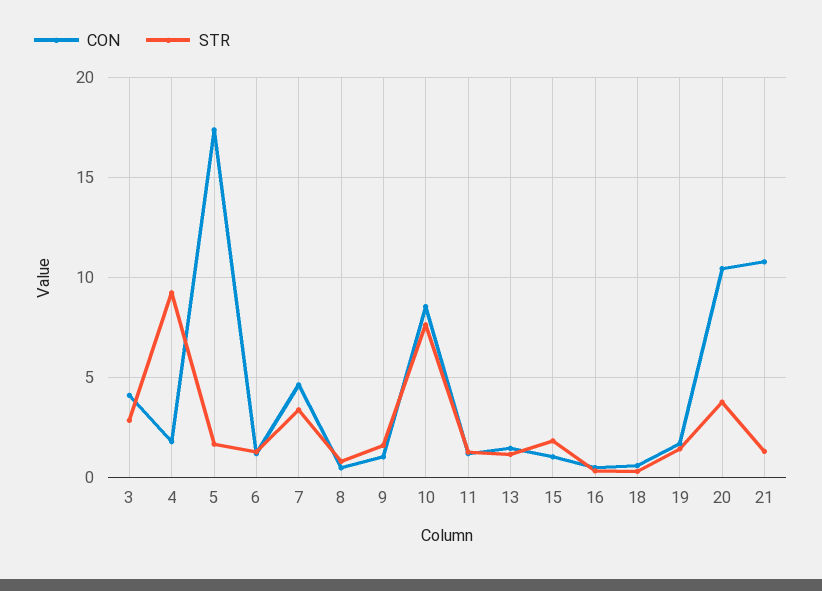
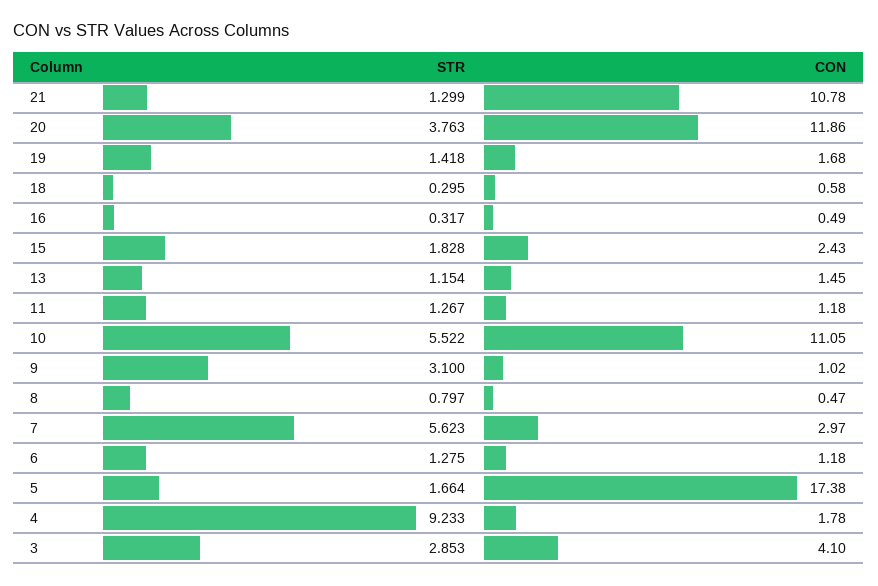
CON, 7: 4.5 -> 2.97
STR, 7: 3.5 -> 5.623
STR, 9: 1.5 -> 3.1
CON, 10: 8.5 -> 11.05
STR, 10: 7.5 -> 5.522
CON, 15: 1 -> 2.43
CON, 20: 10.5 -> 11.86

